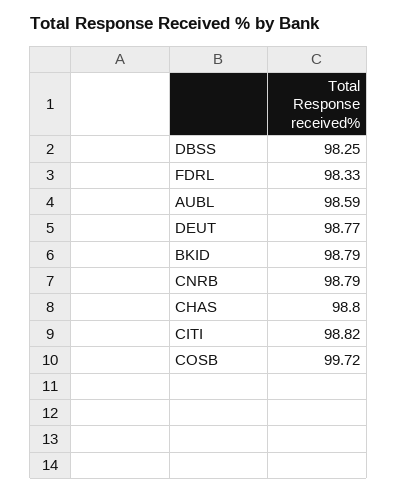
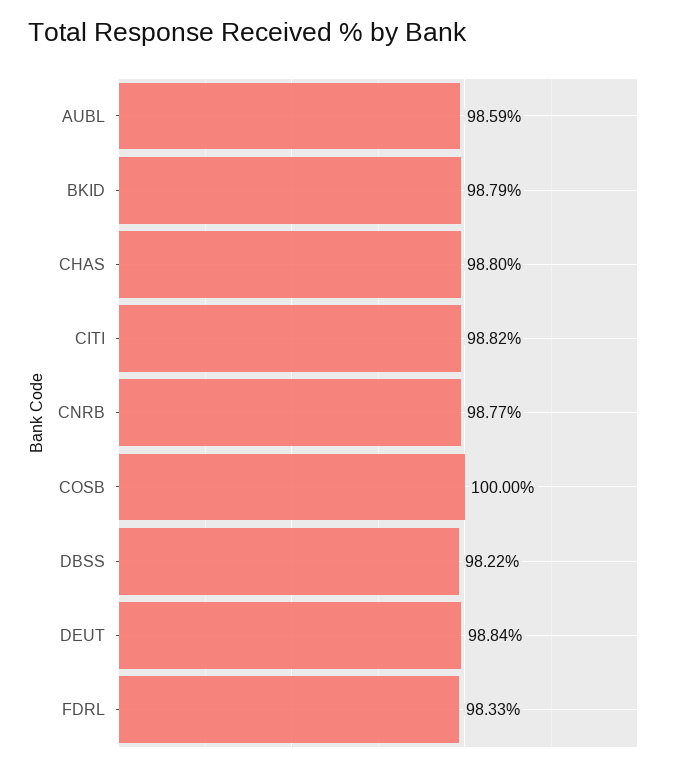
DBSS: 98.25 -> 98.22
DEUT: 98.77 -> 98.84
CNRB: 98.79 -> 98.77
COSB: 99.72 -> 100

